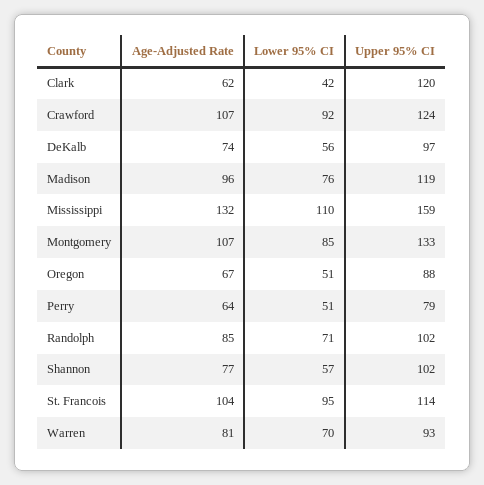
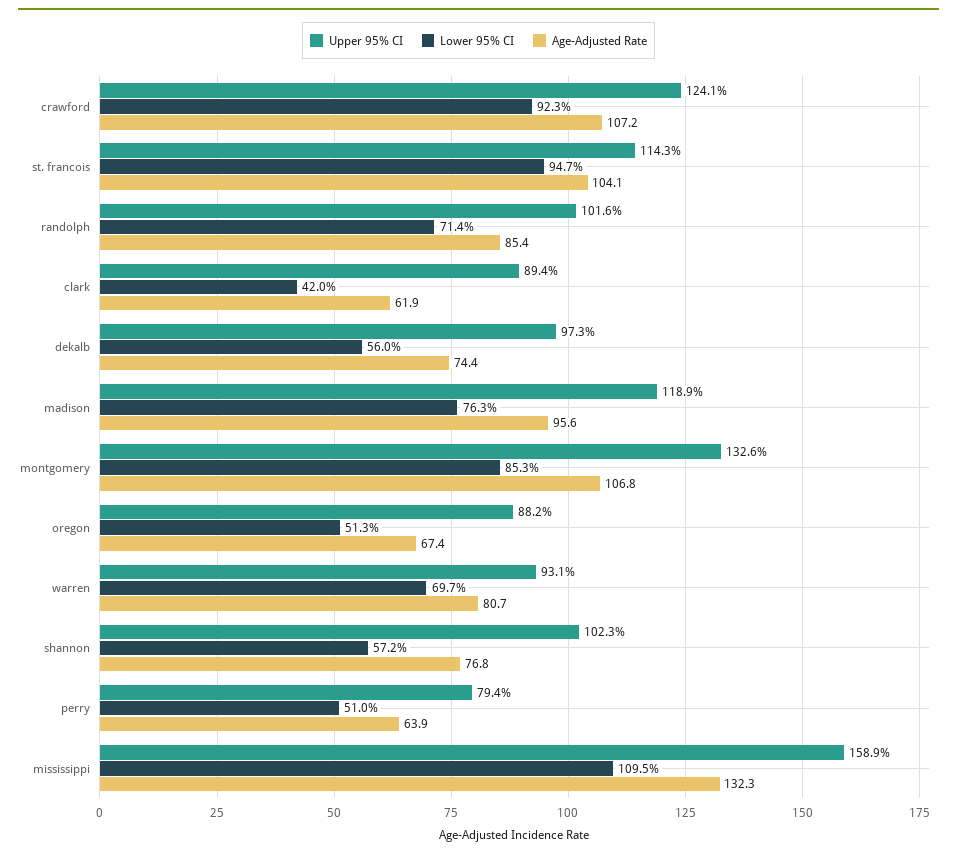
Upper 95% CI, Clark: 120 -> 89.4

